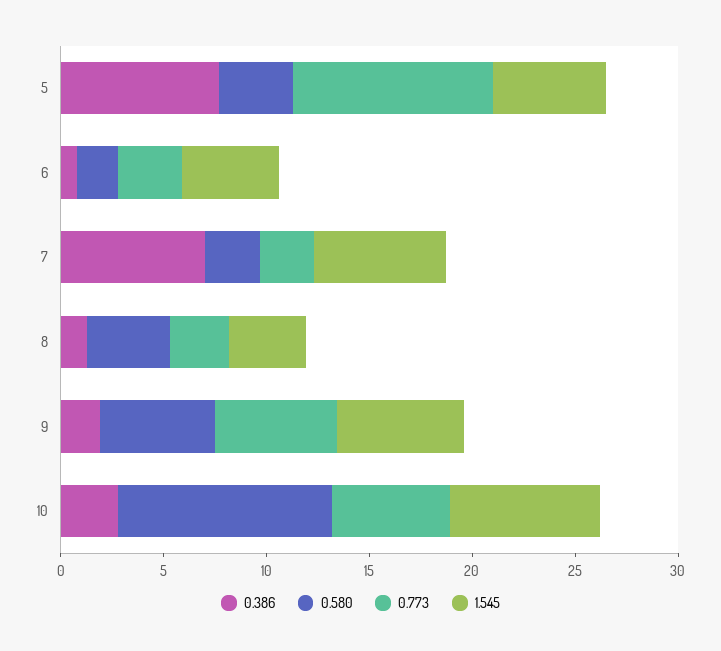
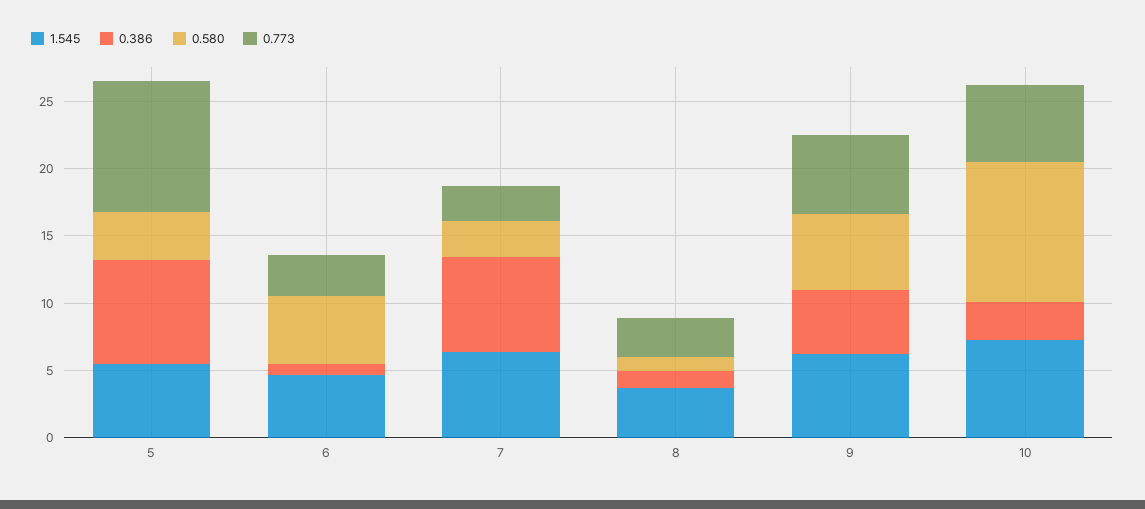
0.580, 6: 2 -> 5
0.580, 8: 4 -> 1
0.386, 9: 2 -> 5

